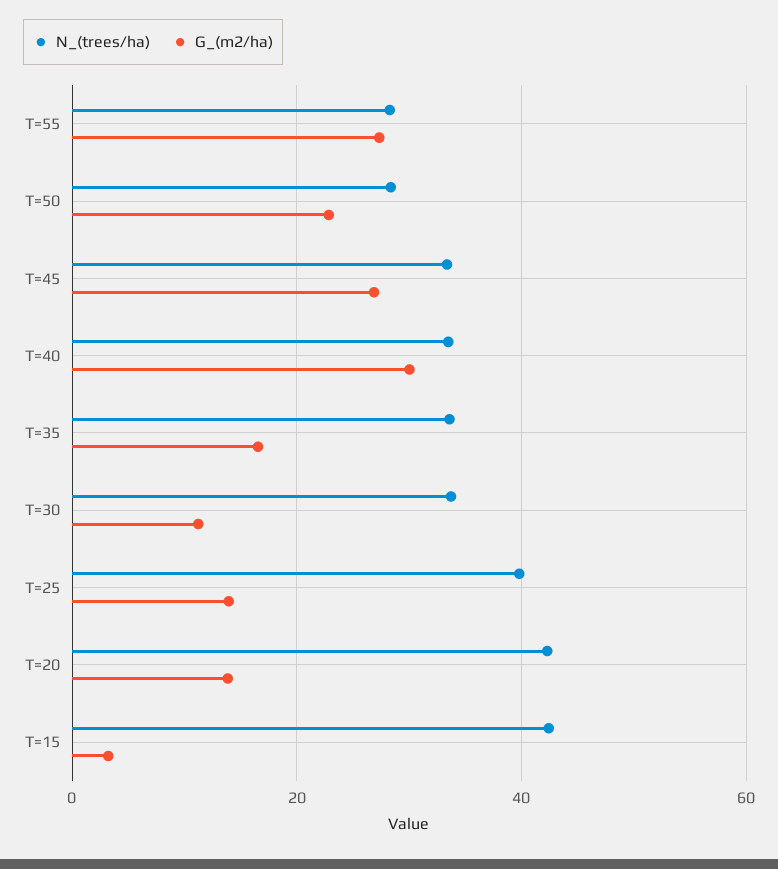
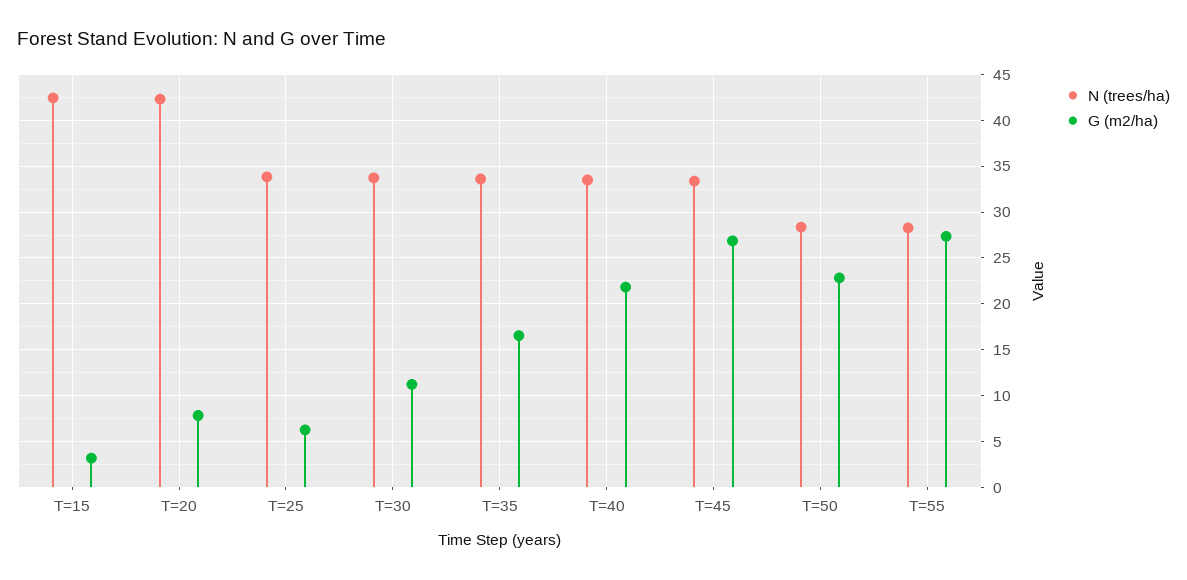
G_(m2/ha), T=40: 30 -> 22
N_(trees/ha), T=25: 40 -> 34
G_(m2/ha), T=25: 14 -> 6
G_(m2/ha), T=20: 14 -> 8

